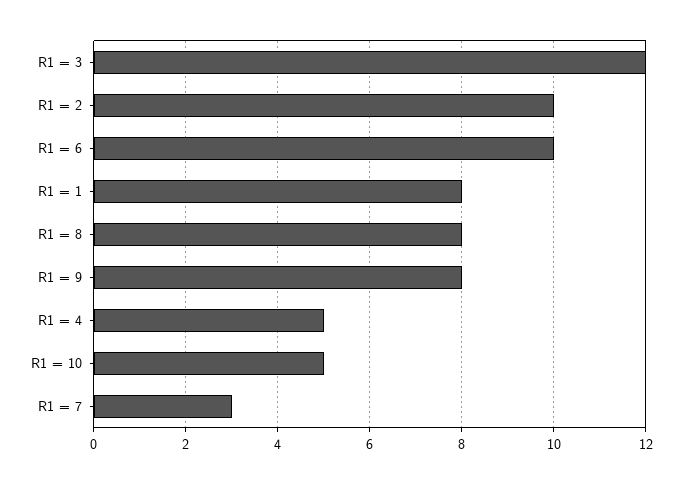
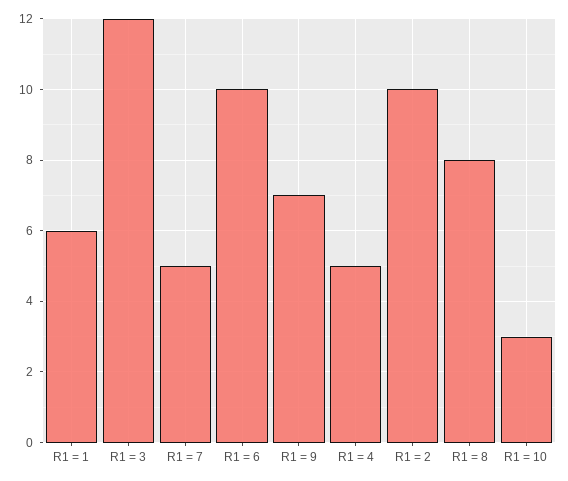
R1 = 1: 8 -> 6
R1 = 9: 8 -> 7
R1 = 10: 5 -> 3
R1 = 7: 3 -> 5

